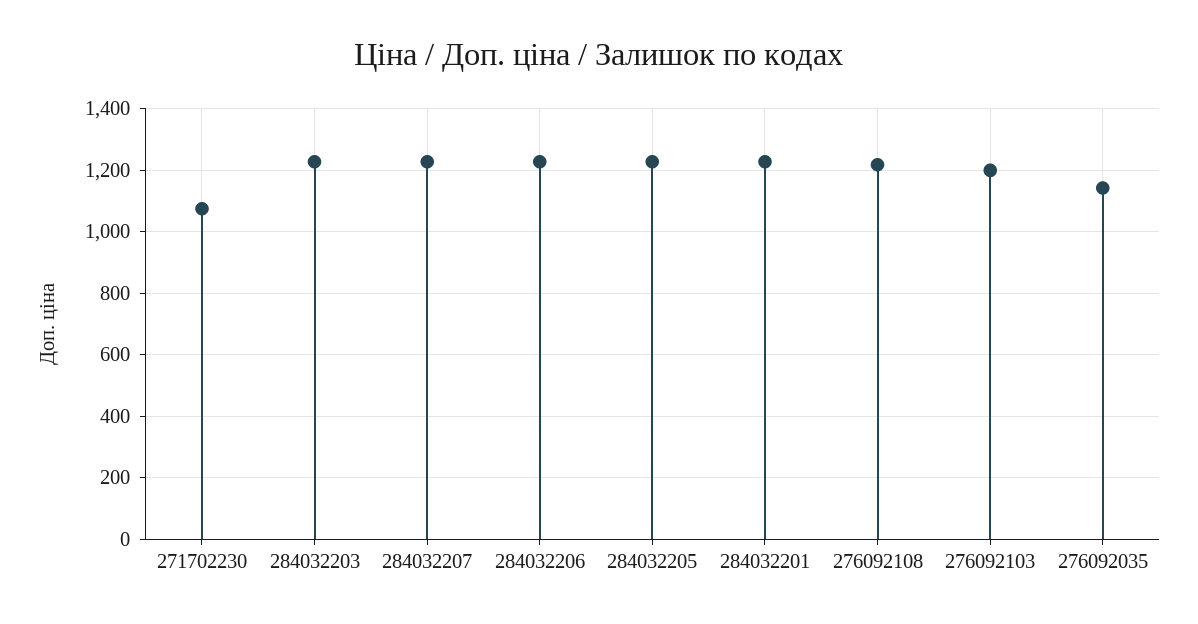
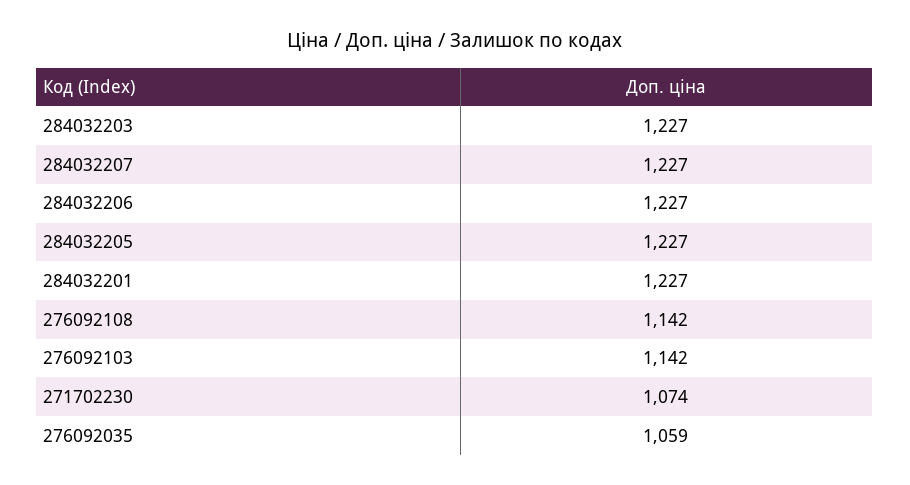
276092108: 1220 -> 1142
276092103: 1200 -> 1142
276092035: 1140 -> 1059

